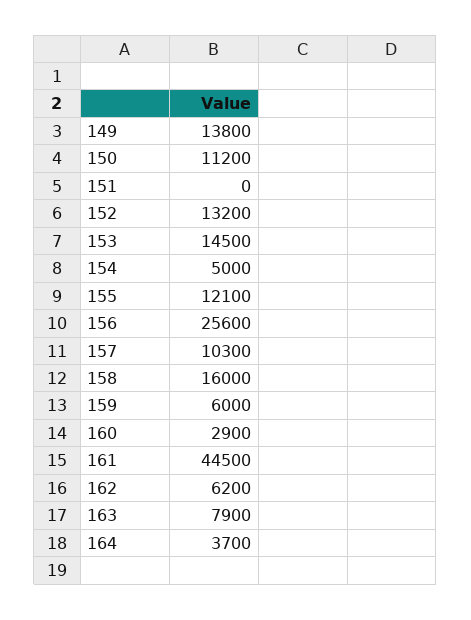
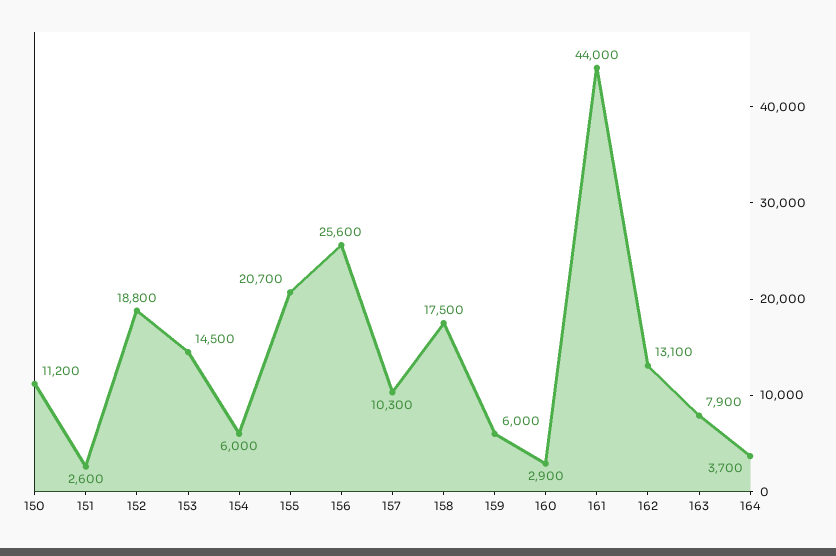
149: 13800 -> none
151: 0 -> 2600
152: 13200 -> 18800
154: 5000 -> 6000
155: 12100 -> 20700
158: 16000 -> 17500
161: 44500 -> 44000
162: 6200 -> 13100

